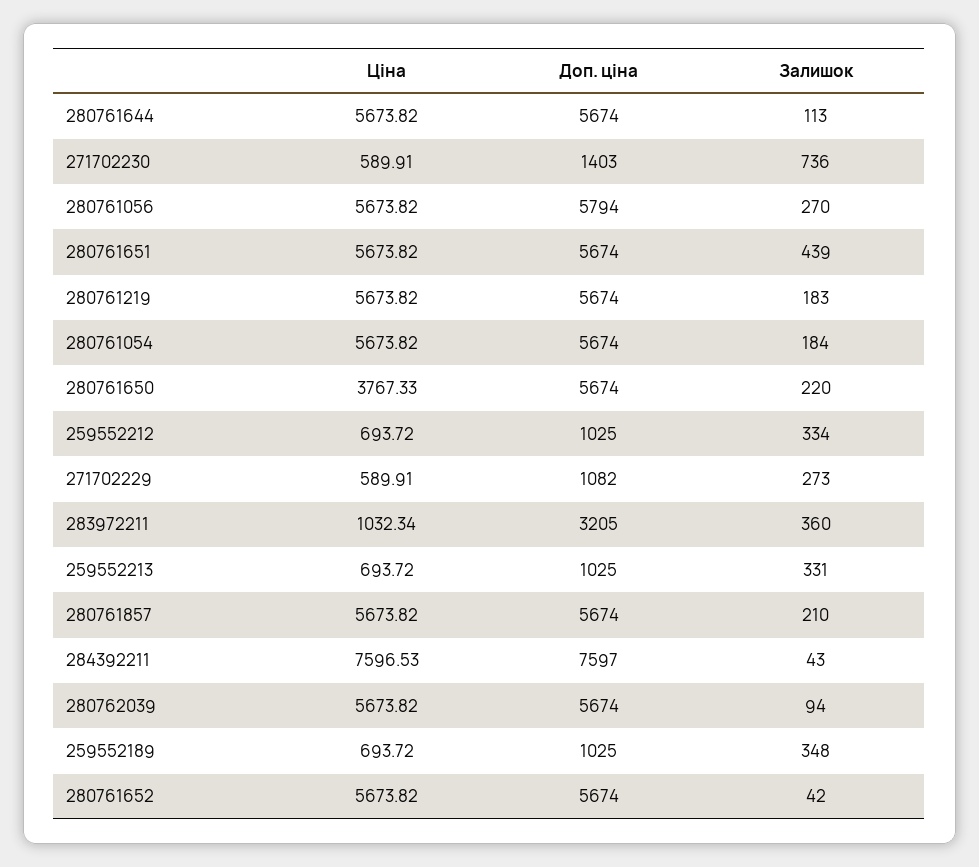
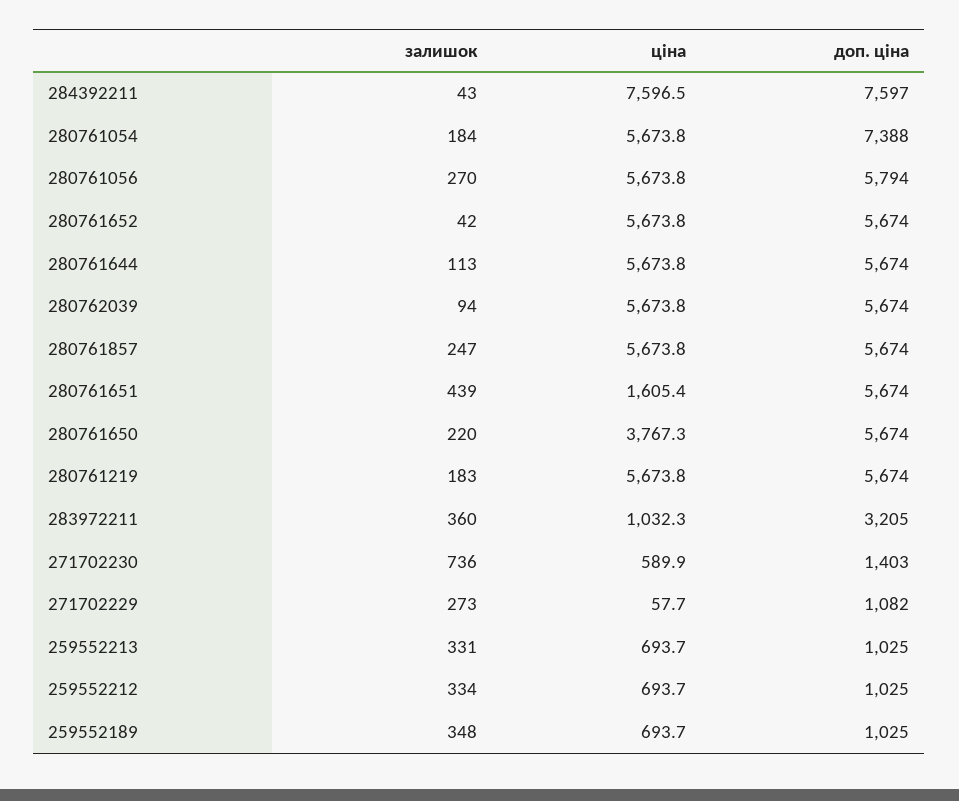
Ціна, 280761651: 5673.82 -> 1605.4
Доп. ціна, 280761054: 5674 -> 7388
Ціна, 271702229: 589.91 -> 57.7
Залишок, 280761857: 210 -> 247

